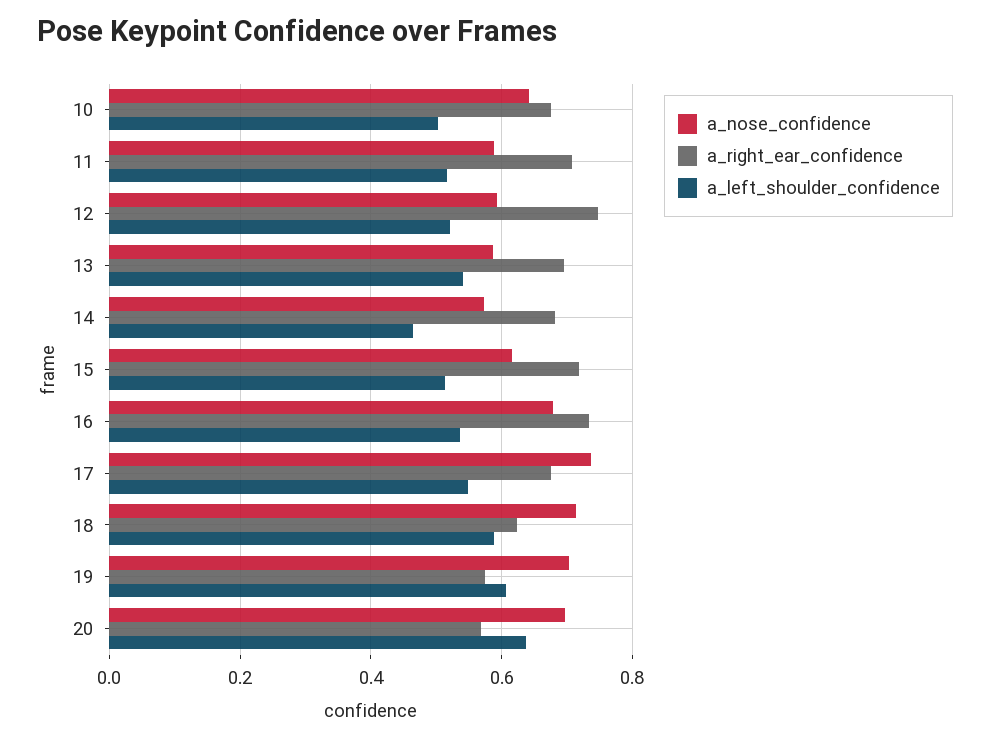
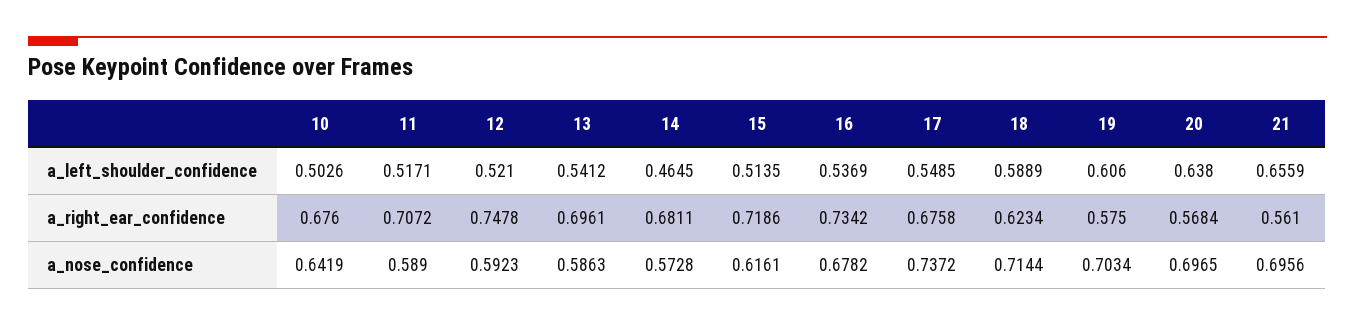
a_left_shoulder_confidence, 21: none -> 0.6559
a_right_ear_confidence, 21: none -> 0.561
a_nose_confidence, 21: none -> 0.6956

